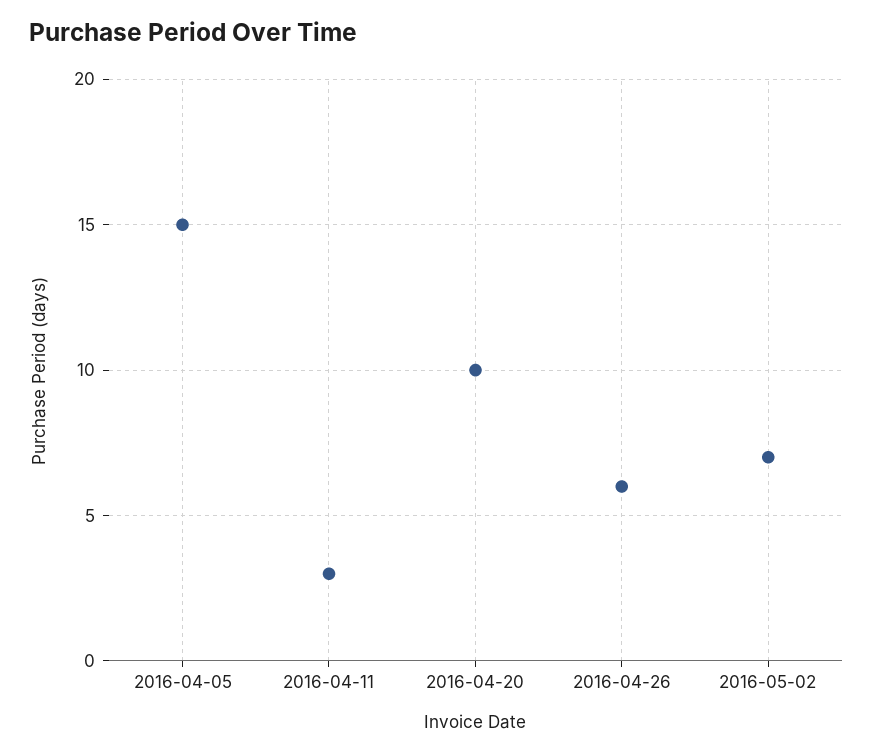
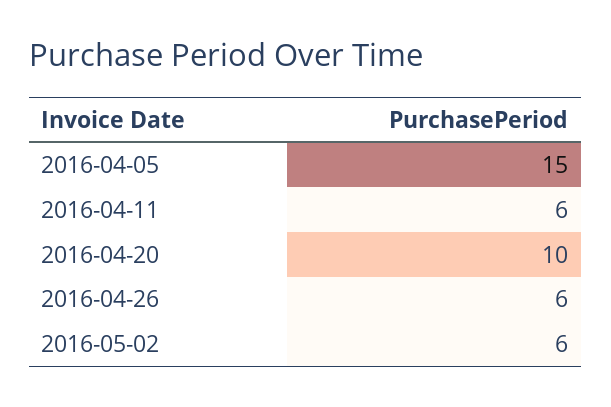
2016-04-11: 3 -> 6
2016-05-02: 7 -> 6

